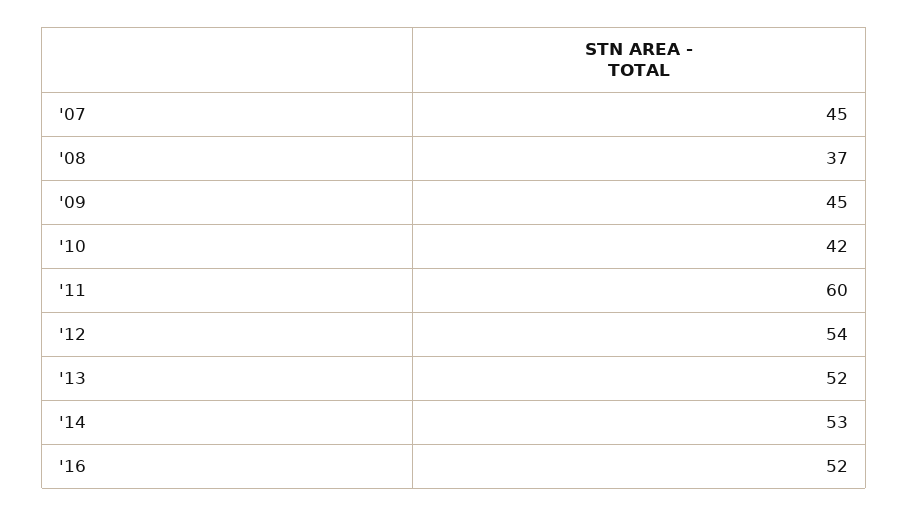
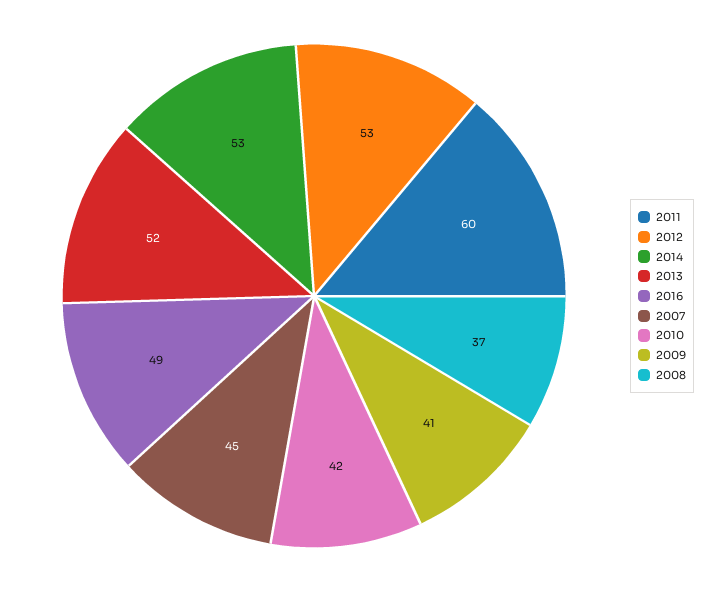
'09: 45 -> 41
'12: 54 -> 53
'16: 52 -> 49

